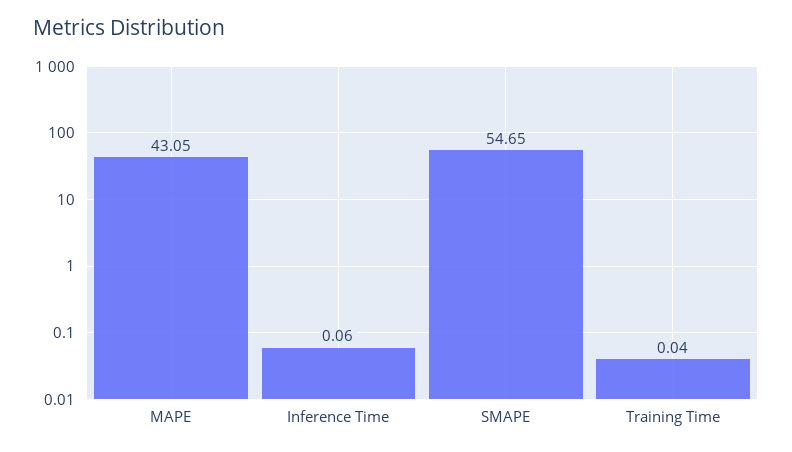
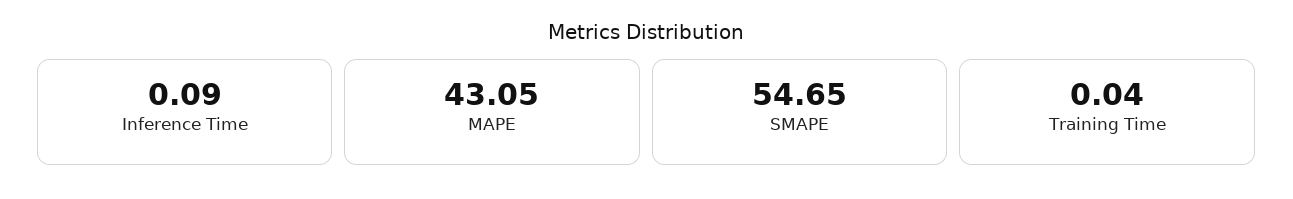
Inference Time: 0.06 -> 0.09

